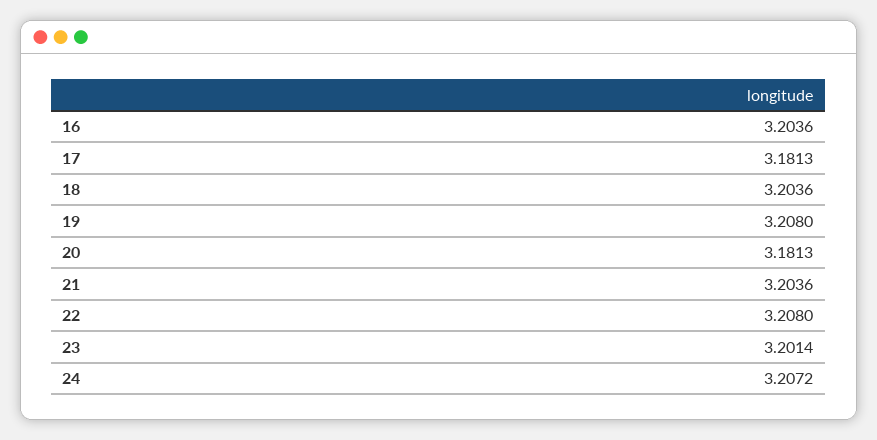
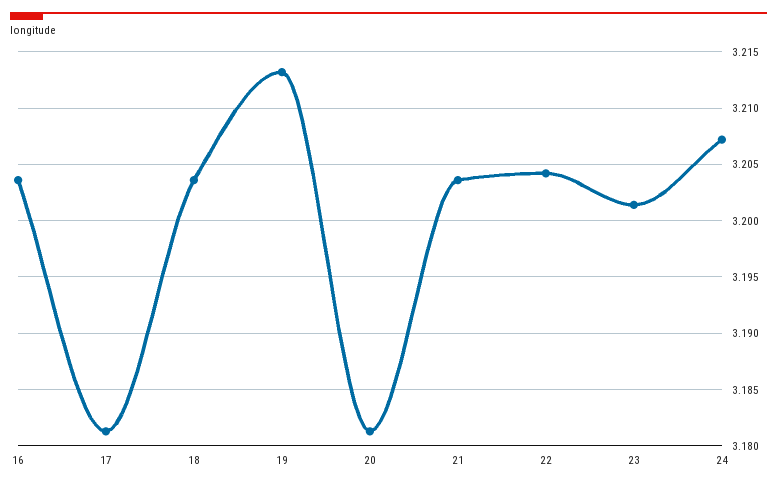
19: 3.208 -> 3.213
22: 3.208 -> 3.204

